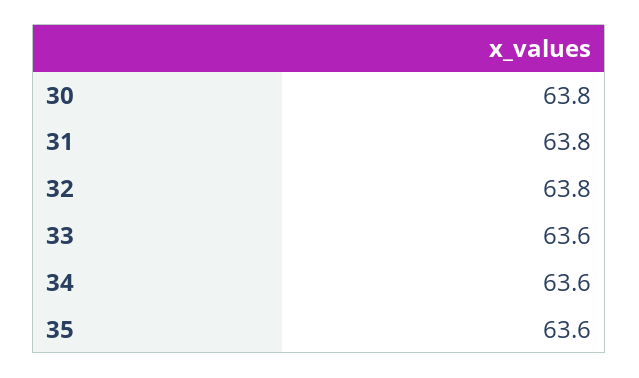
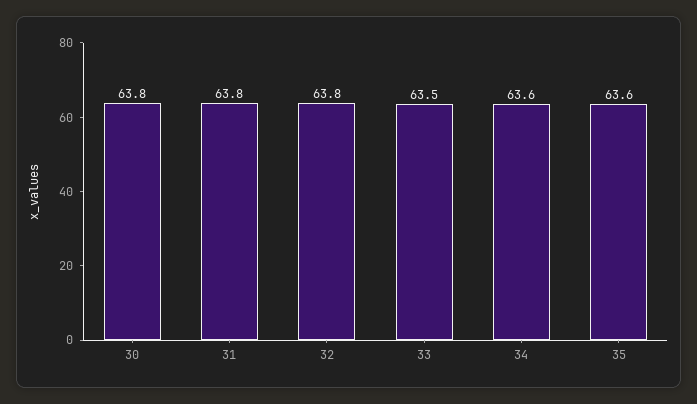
33: 63.6 -> 63.5

